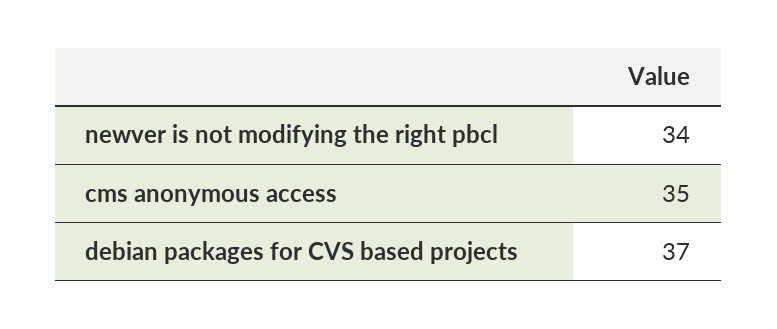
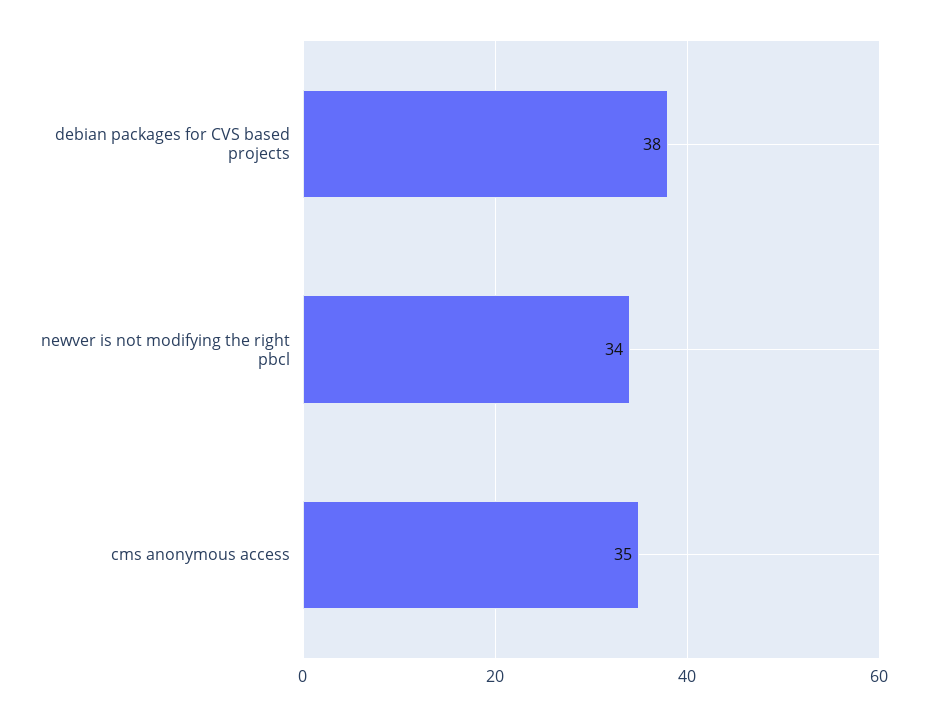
debian packages for CVS based projects: 37 -> 38

